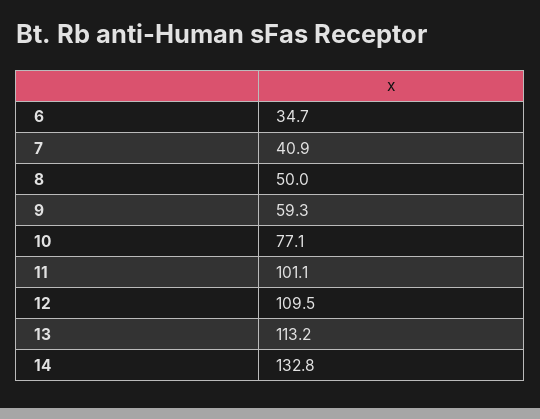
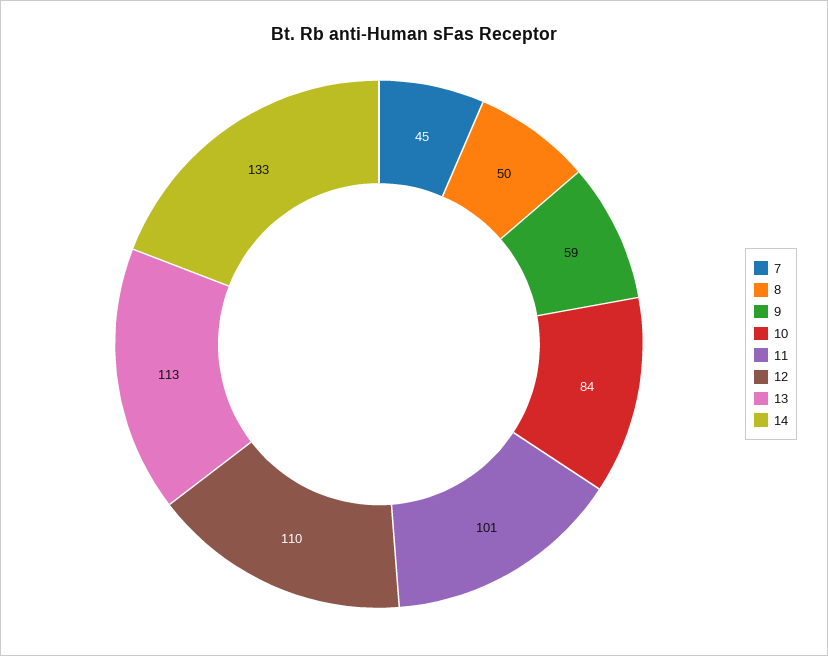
6: 34.7 -> none
7: 40.9 -> 45
10: 77.1 -> 84

